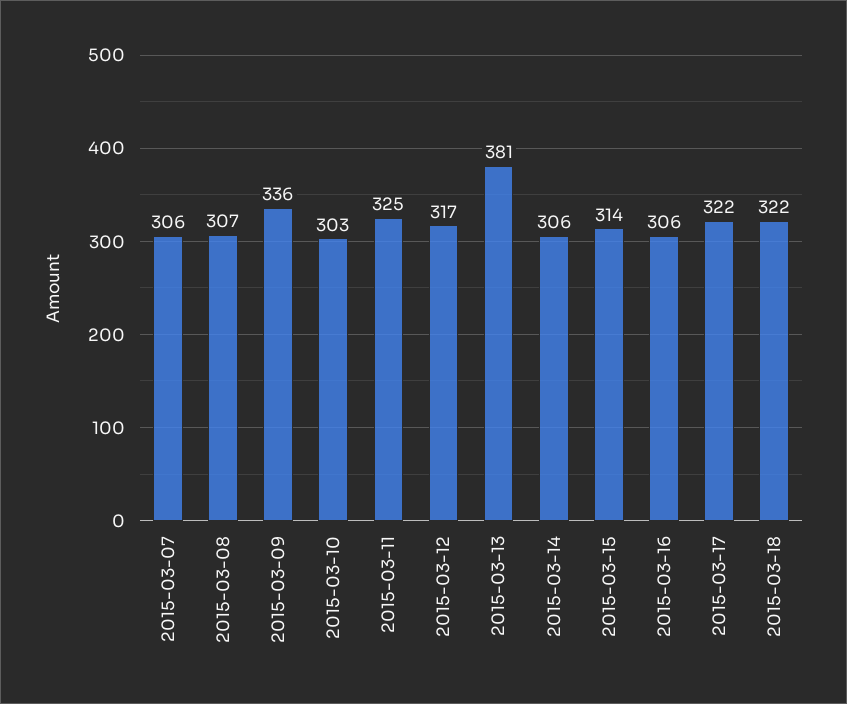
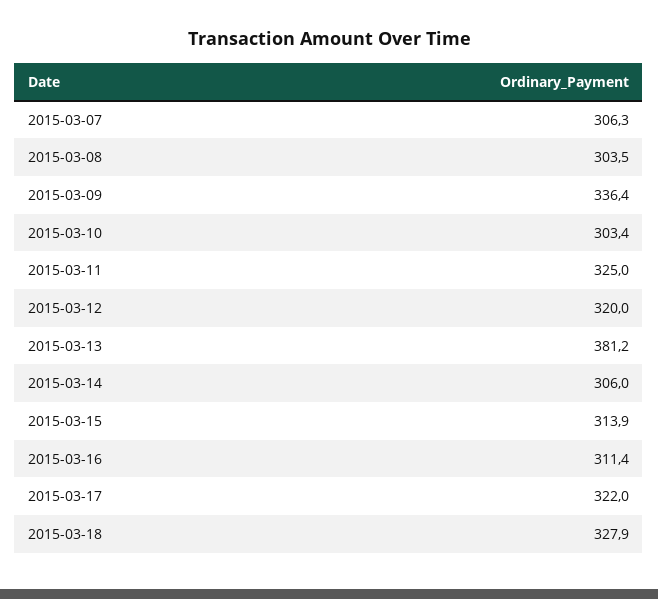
2015-03-08: 307 -> 303.5
2015-03-12: 317 -> 320
2015-03-16: 306 -> 311.4
2015-03-18: 322 -> 327.9

